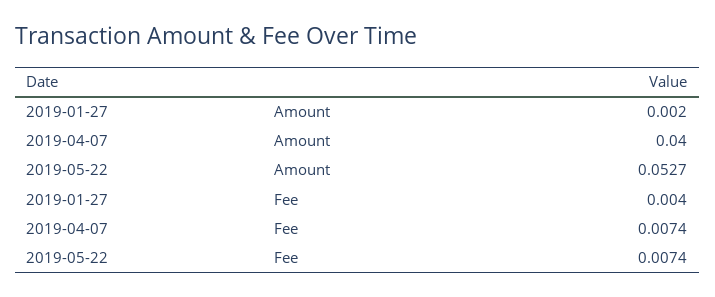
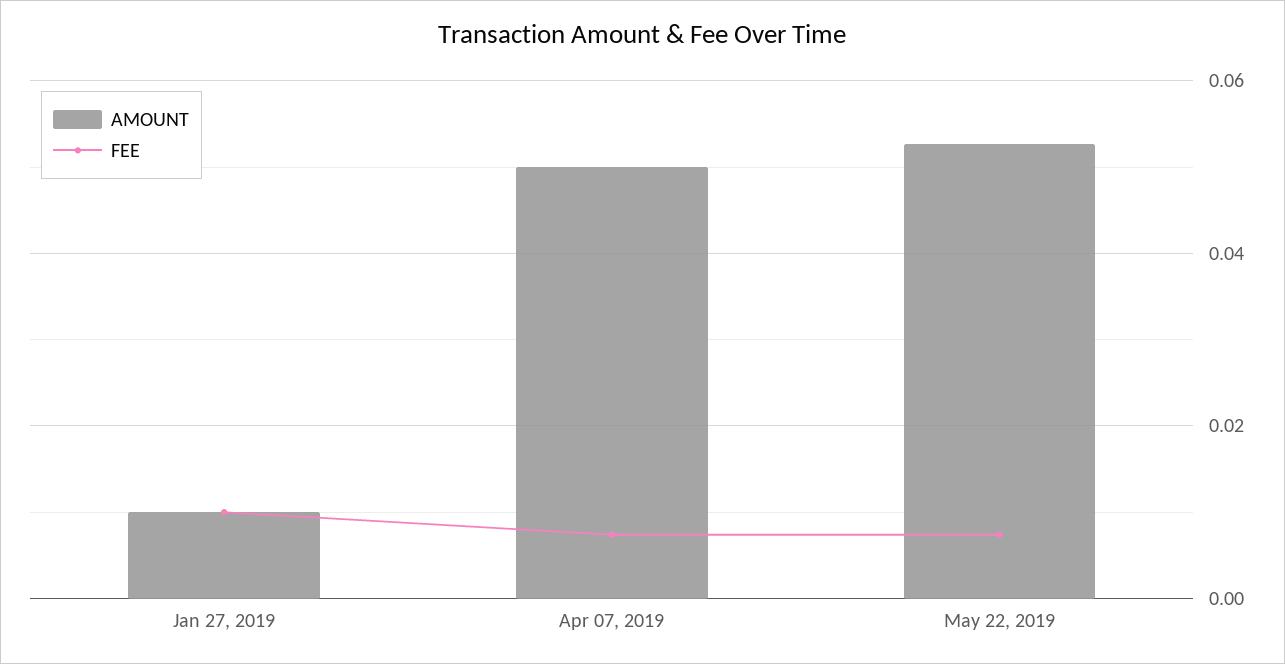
Amount, 2019-01-27: 0.002 -> 0.01
Amount, 2019-04-07: 0.04 -> 0.05
Fee, 2019-01-27: 0.004 -> 0.01

